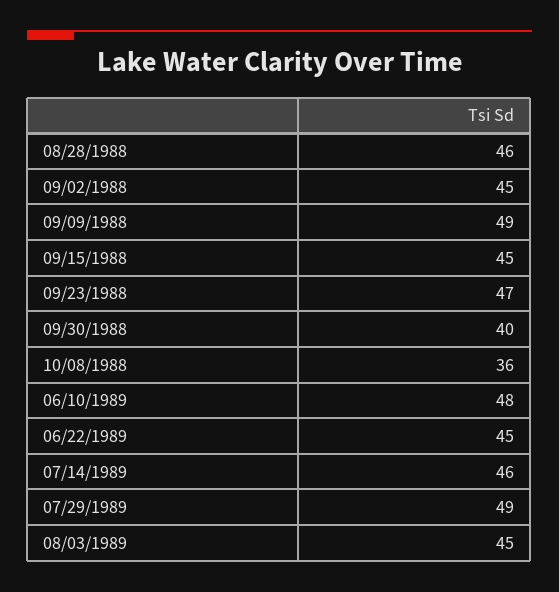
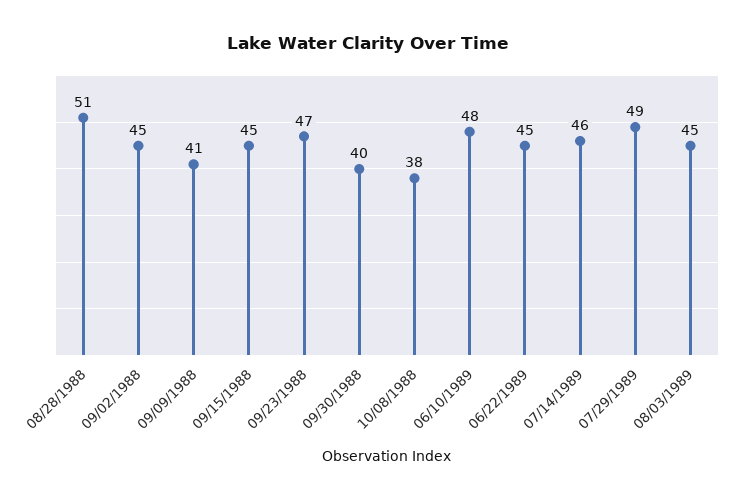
08/28/1988: 46 -> 51
09/09/1988: 49 -> 41
10/08/1988: 36 -> 38

